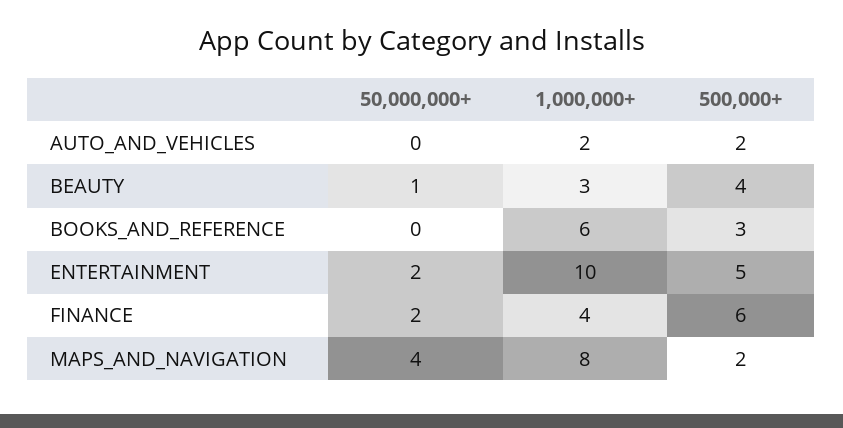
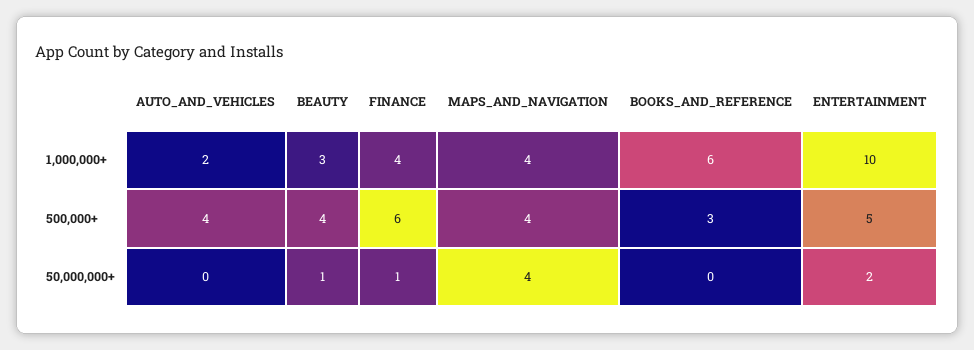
500,000+, AUTO_AND_VEHICLES: 2 -> 4
50,000,000+, FINANCE: 2 -> 1
1,000,000+, MAPS_AND_NAVIGATION: 8 -> 4
500,000+, MAPS_AND_NAVIGATION: 2 -> 4

